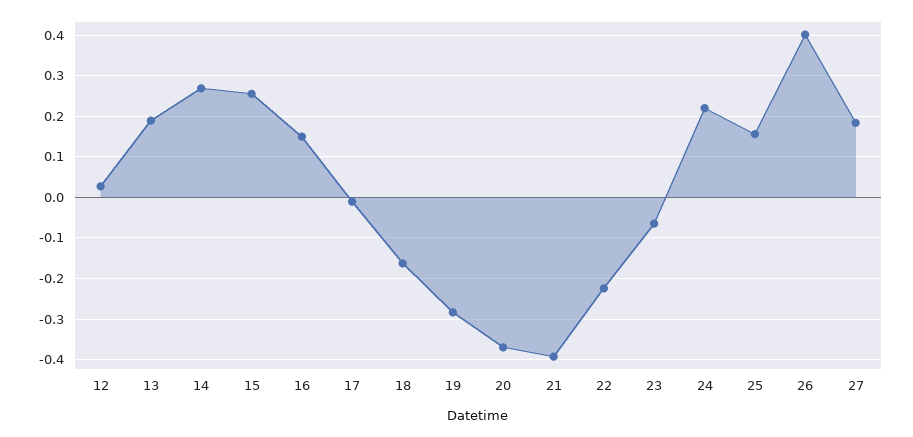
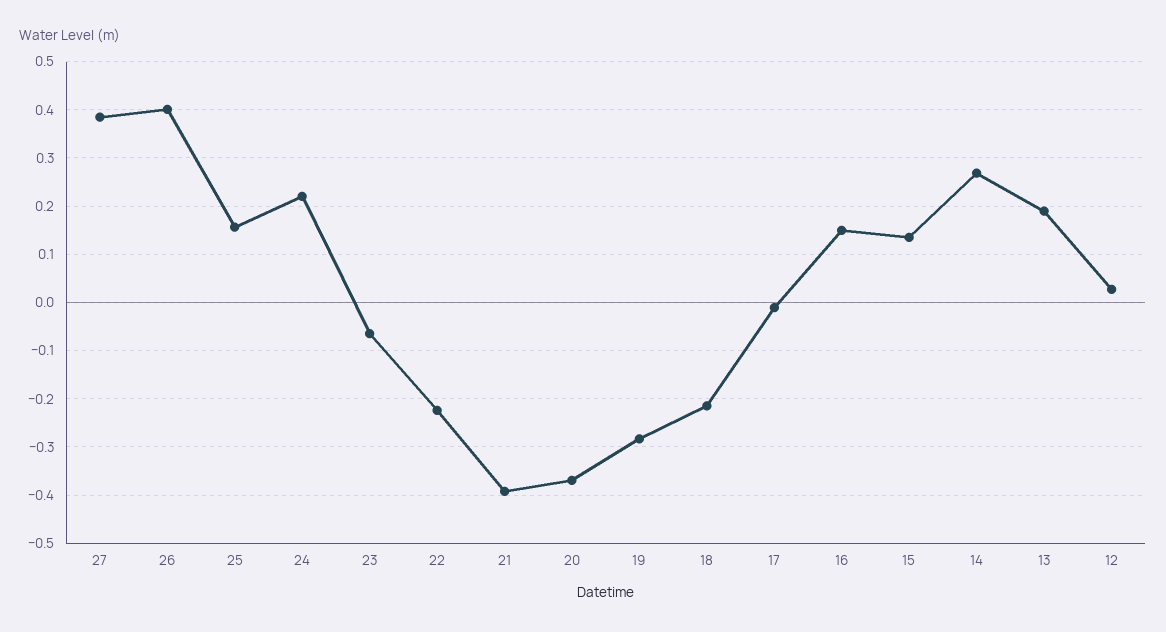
15: 0.26 -> 0.14
18: -0.16 -> -0.22
27: 0.18 -> 0.38

